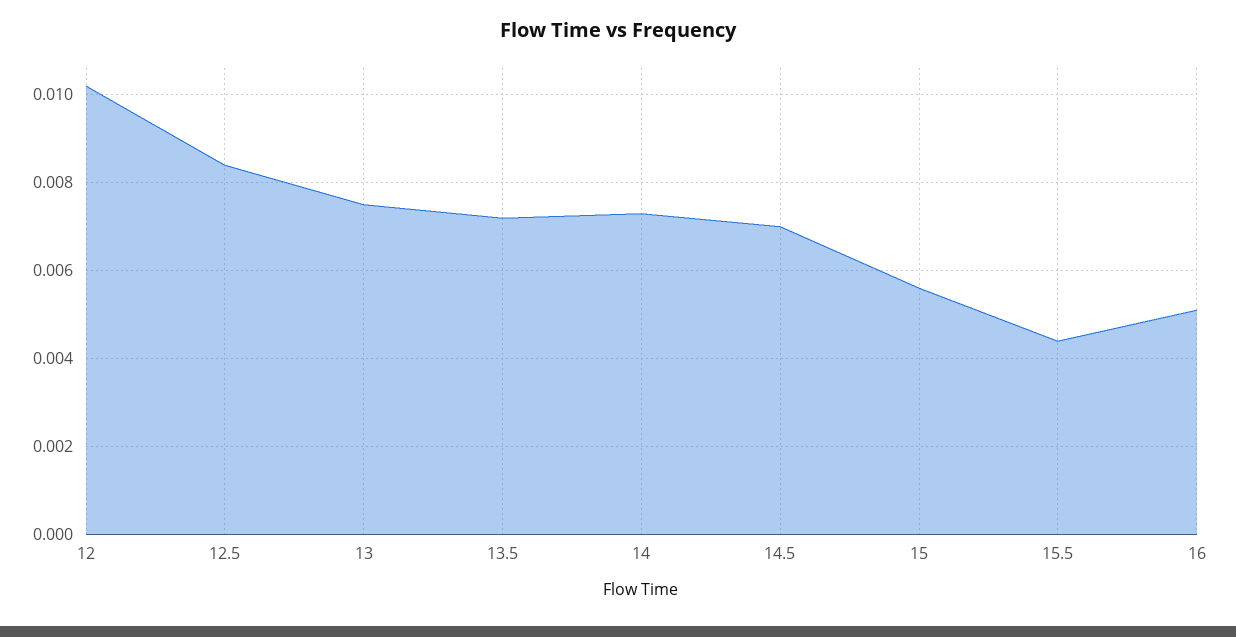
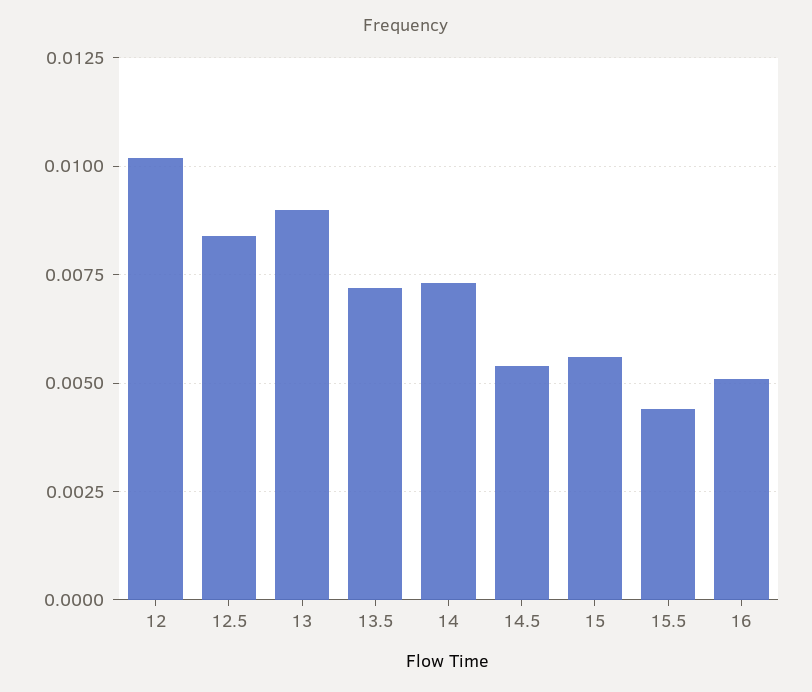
13: 0.0075 -> 0.009
14.5: 0.007 -> 0.0055

